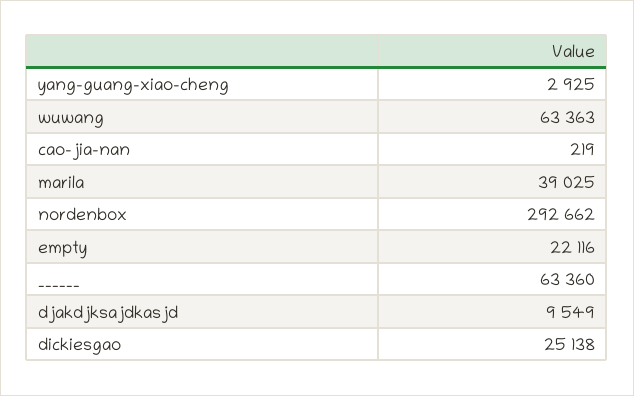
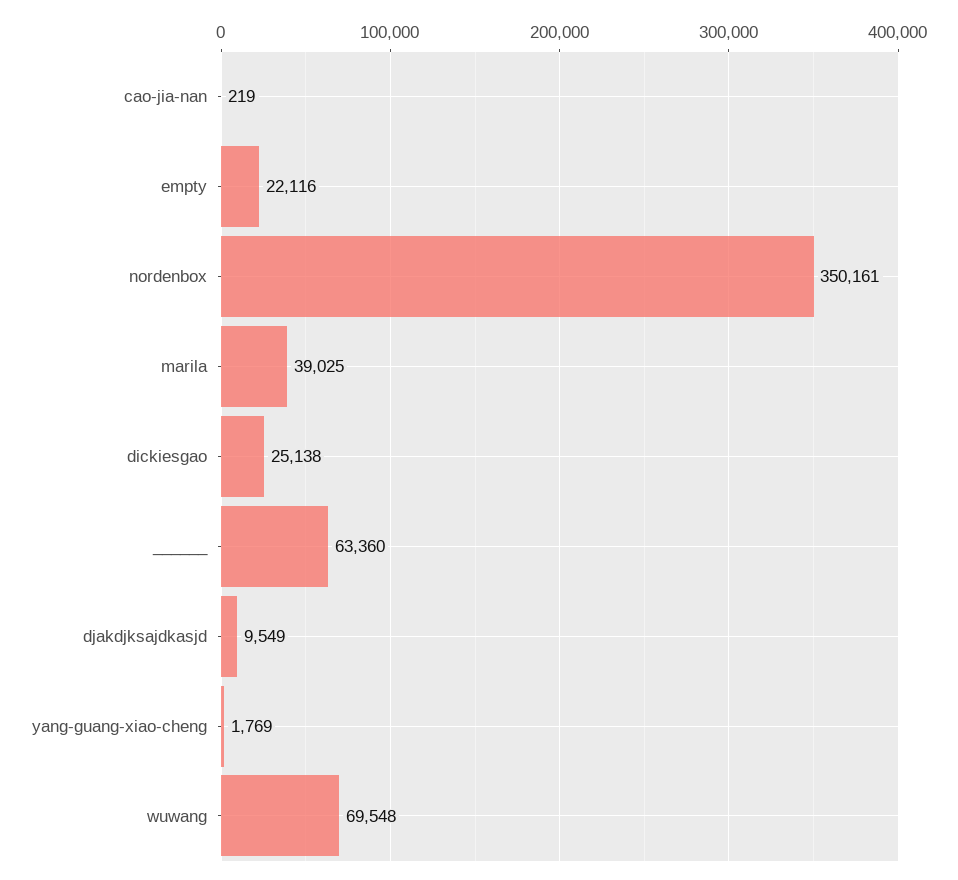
yang-guang-xiao-cheng: 2925 -> 1769
wuwang: 63363 -> 69548
nordenbox: 292662 -> 350161

